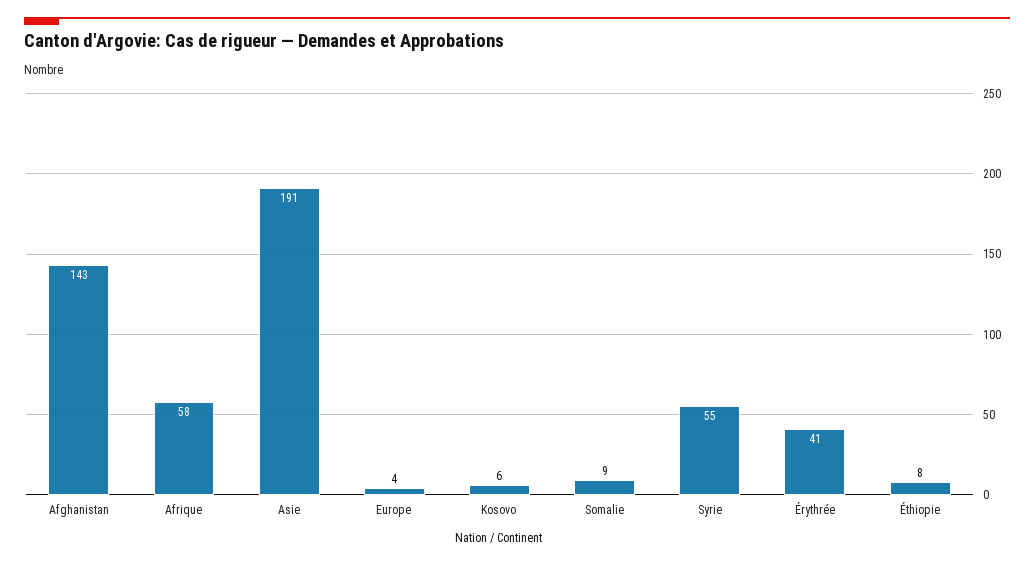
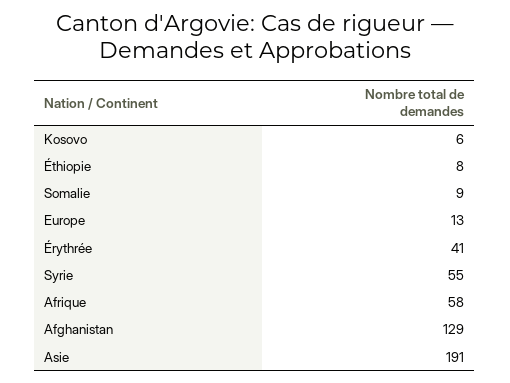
Afghanistan: 143 -> 129
Europe: 4 -> 13

